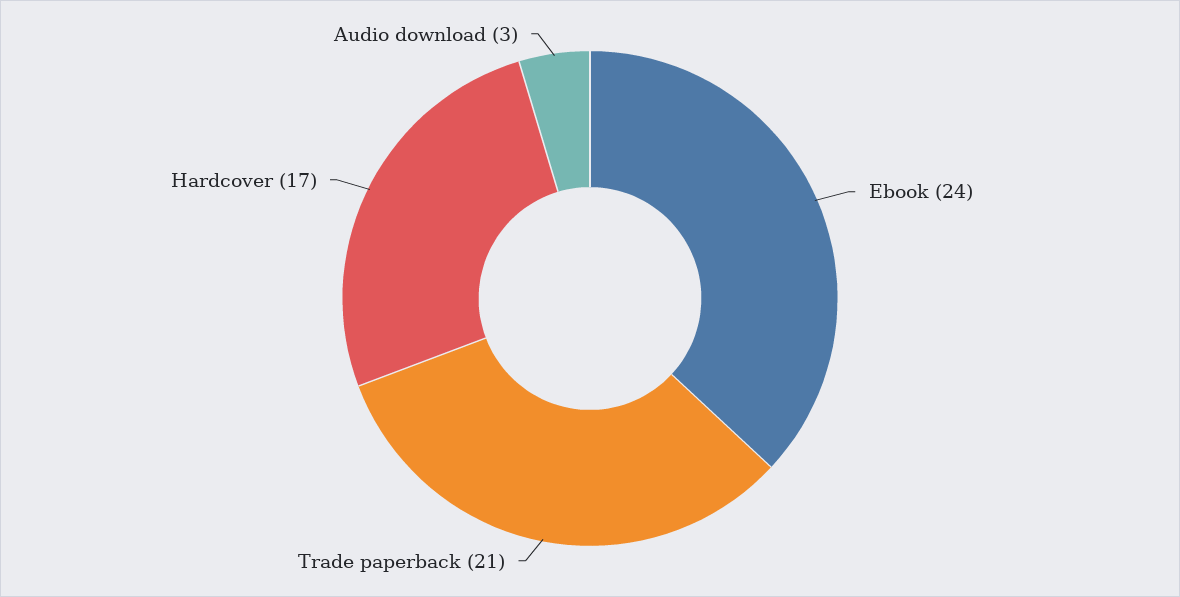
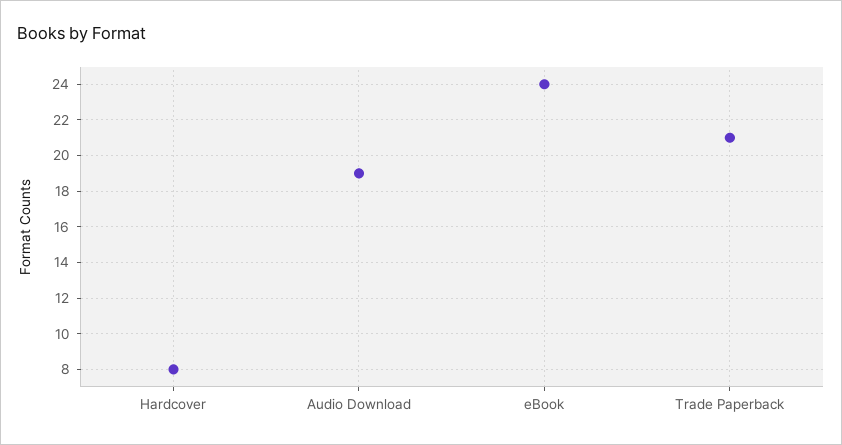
Hardcover: 17 -> 8
Audio download: 3 -> 19

